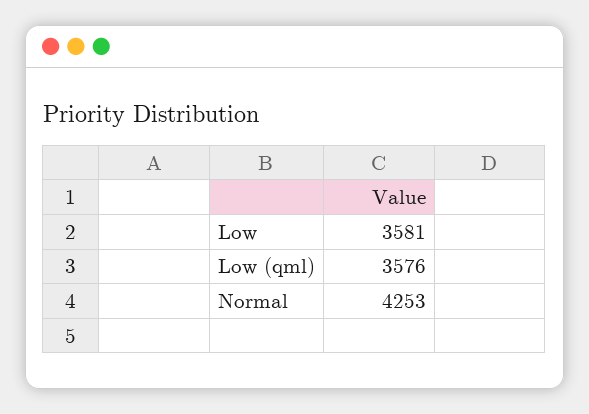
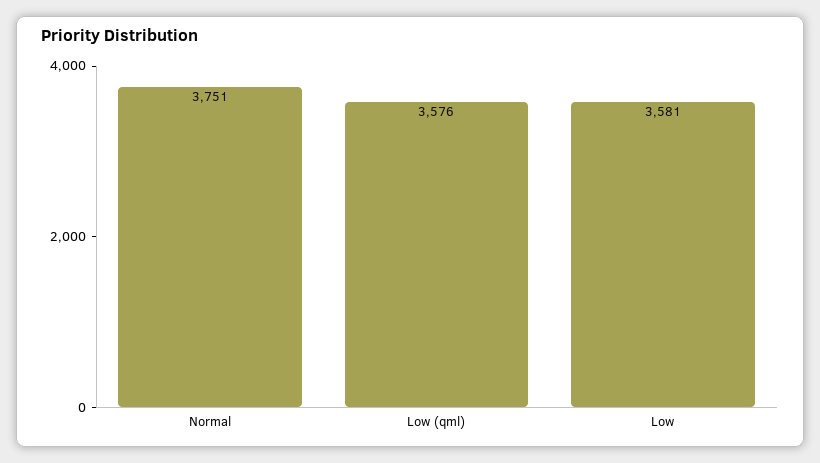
Normal: 4253 -> 3751

